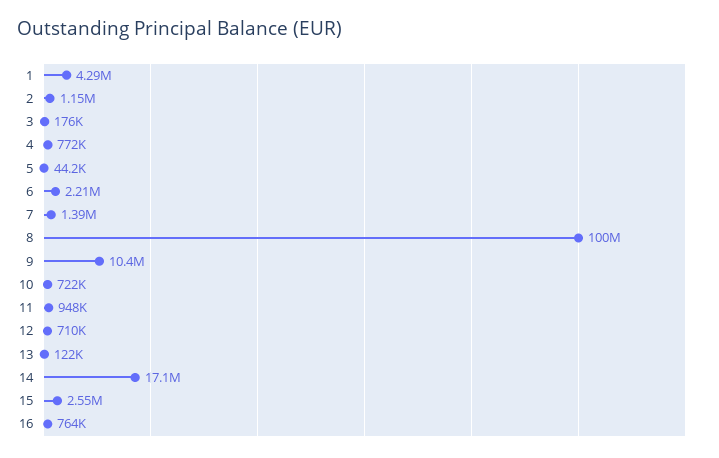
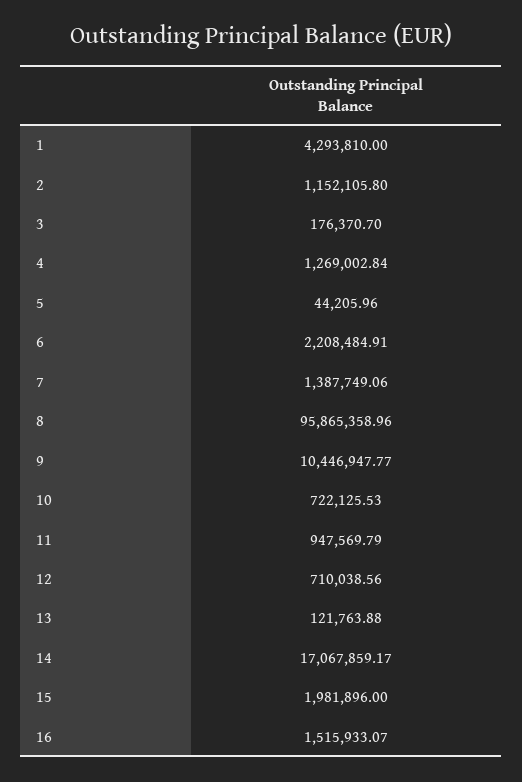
4: 772000 -> 1269002.84
8: 100000000 -> 95865358.96
15: 2550000 -> 1981896
16: 764000 -> 1515933.07

